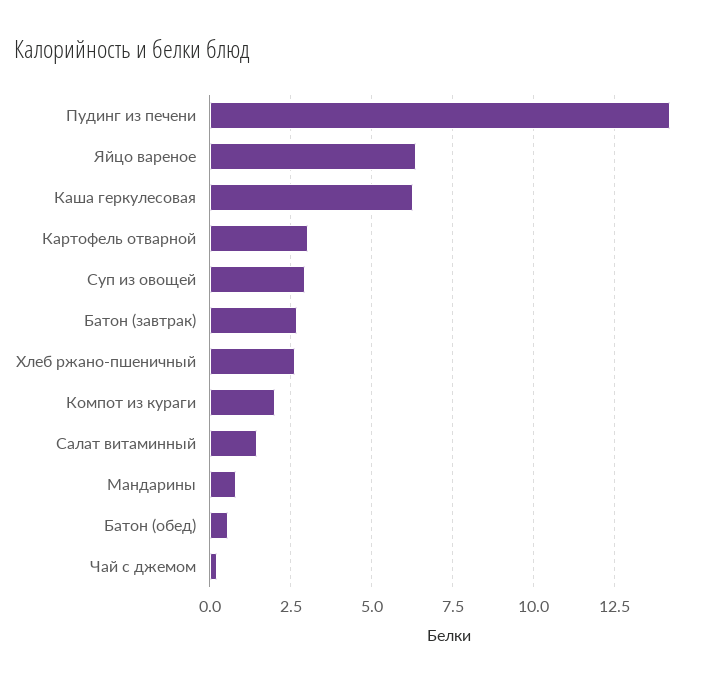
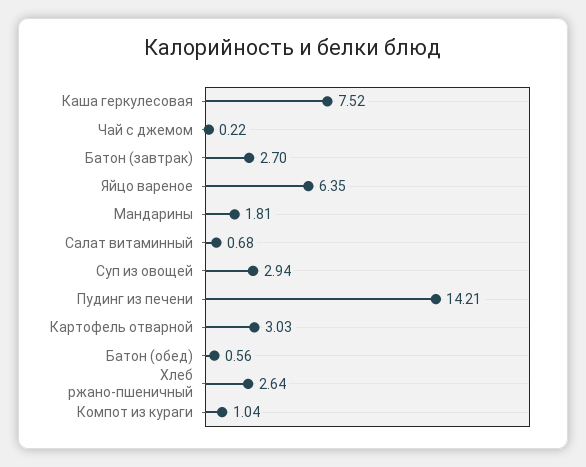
Каша геркулесовая: 6.25 -> 7.52
Компот из кураги: 2 -> 1.04
Салат витаминный: 1.5 -> 0.68
Мандарины: 0.75 -> 1.81

